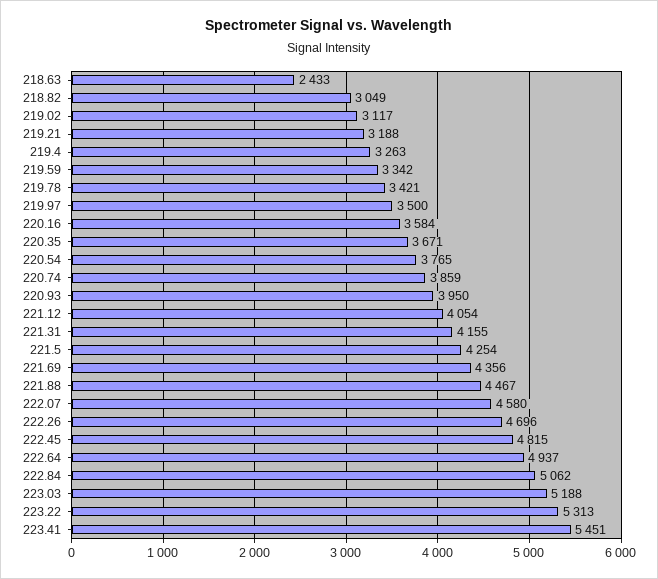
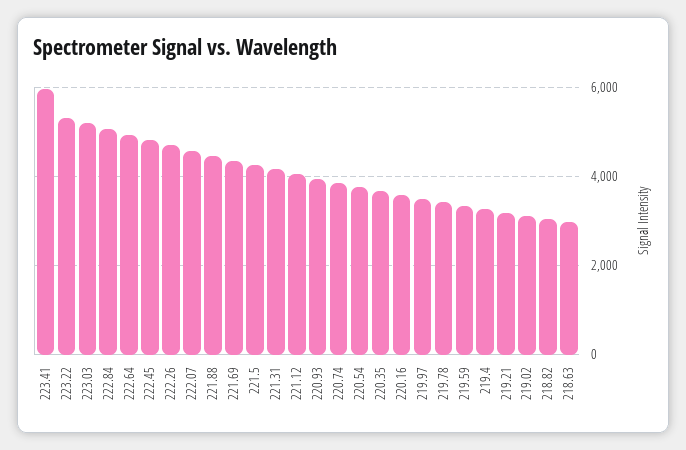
218.63: 2433 -> 3000
223.41: 5451 -> 6000

